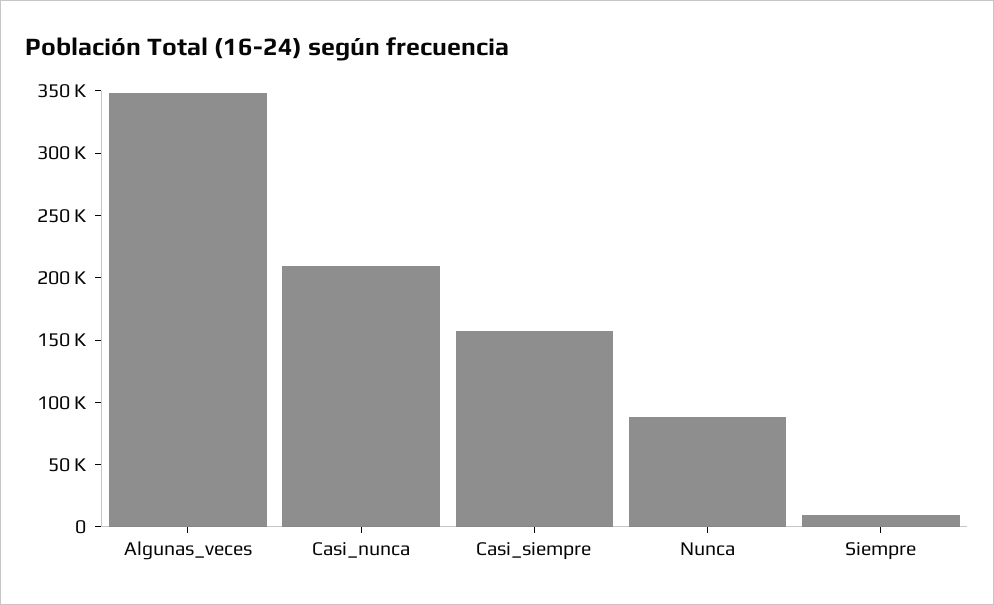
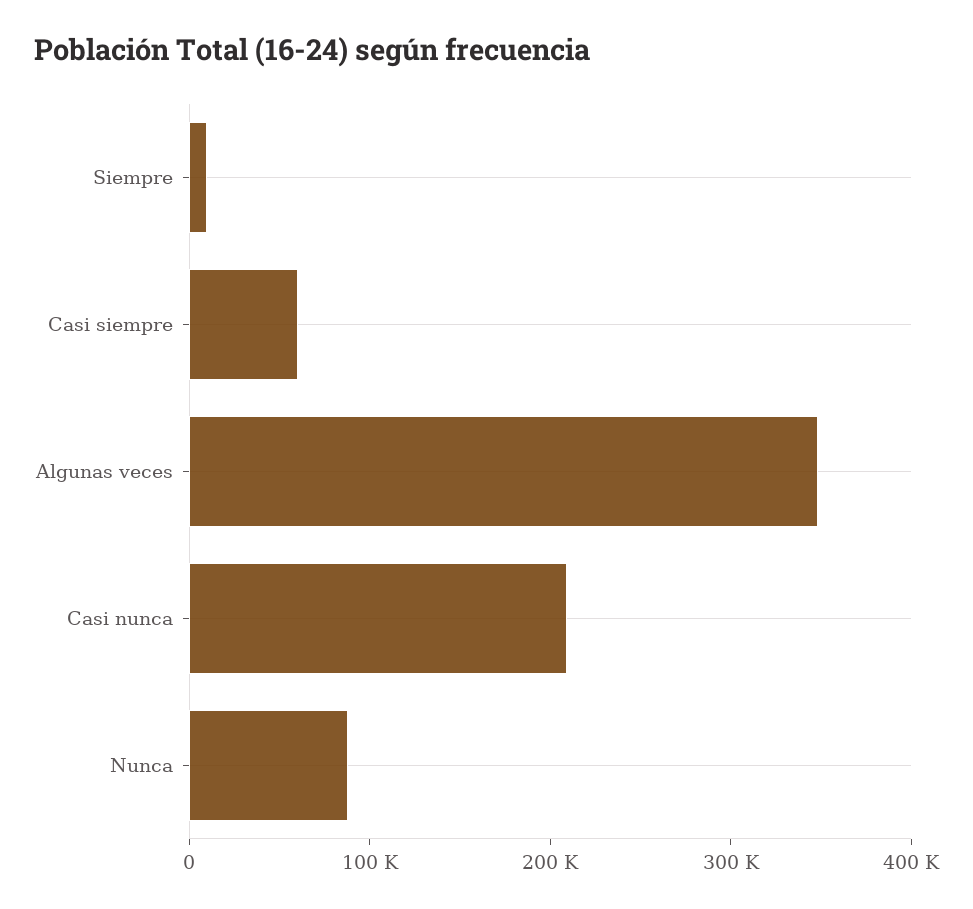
Casi_siempre: 160000 -> 60000

